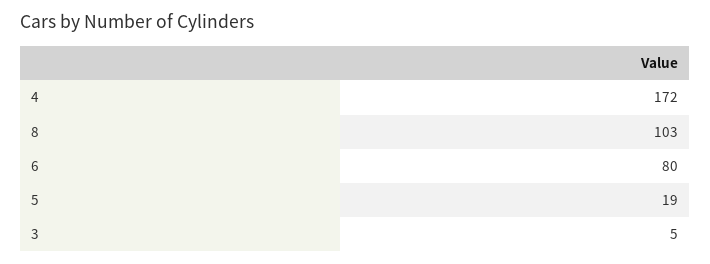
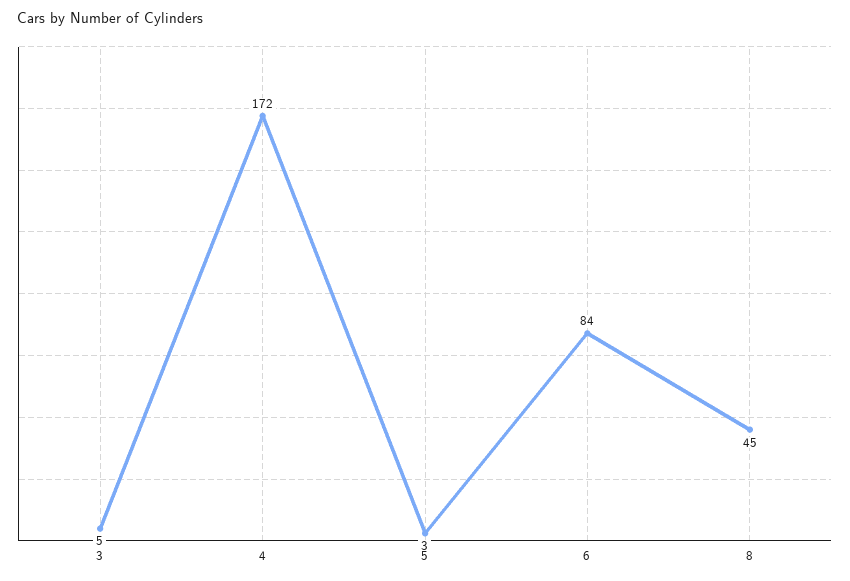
8: 103 -> 45
6: 80 -> 84
5: 19 -> 3

